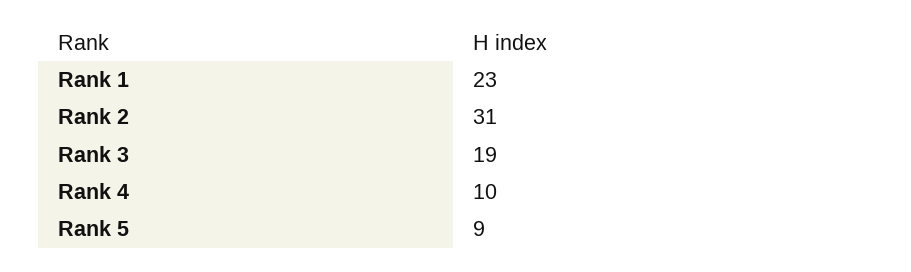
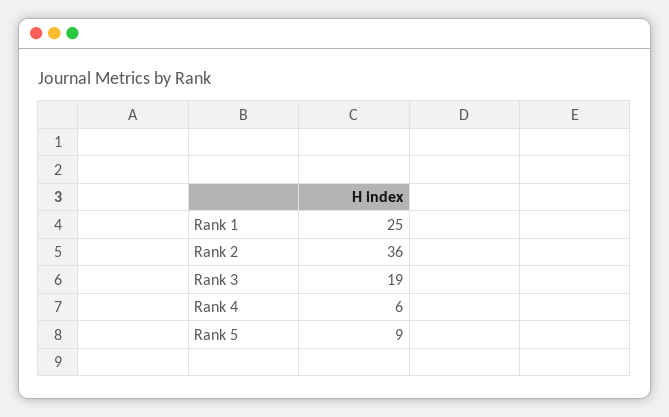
Rank 1: 23 -> 25
Rank 2: 31 -> 36
Rank 4: 10 -> 6

